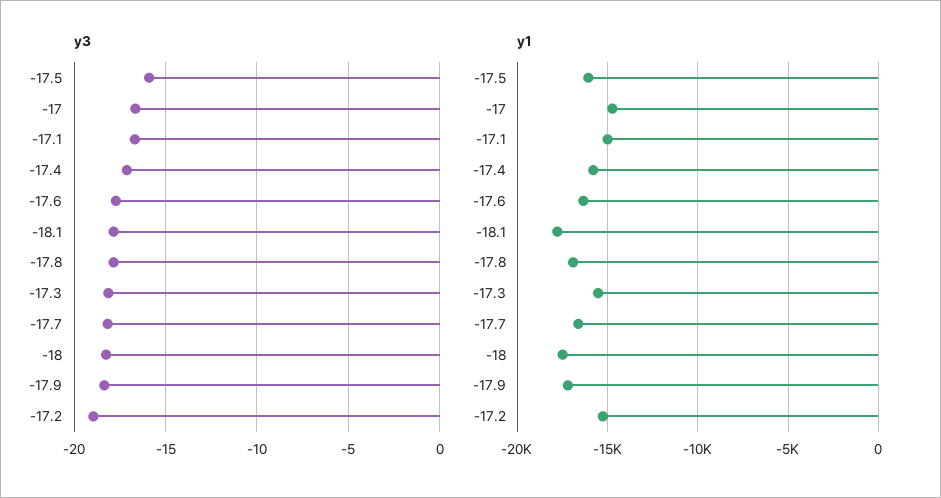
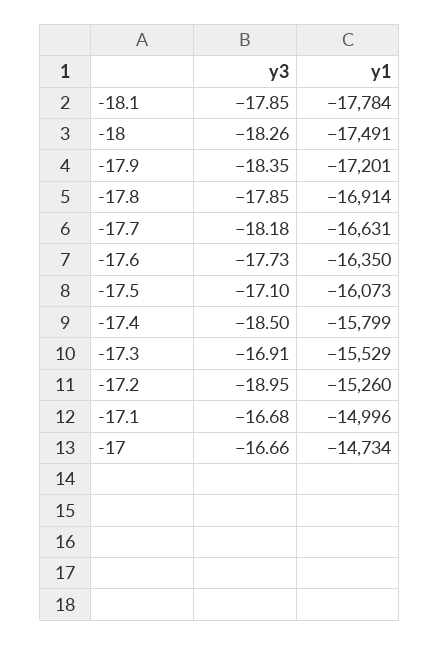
y3, -17.5: -16 -> -17.1
y3, -17.4: -17 -> -18.5
y3, -17.3: -18 -> -16.91

